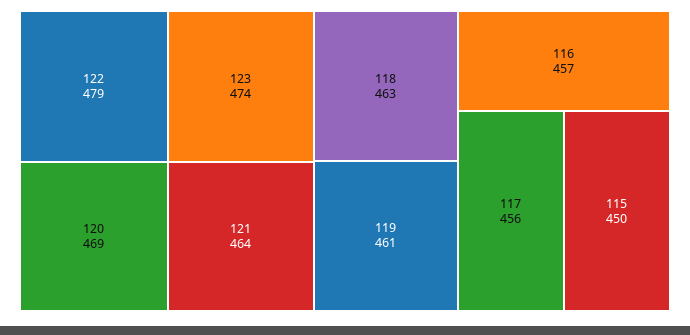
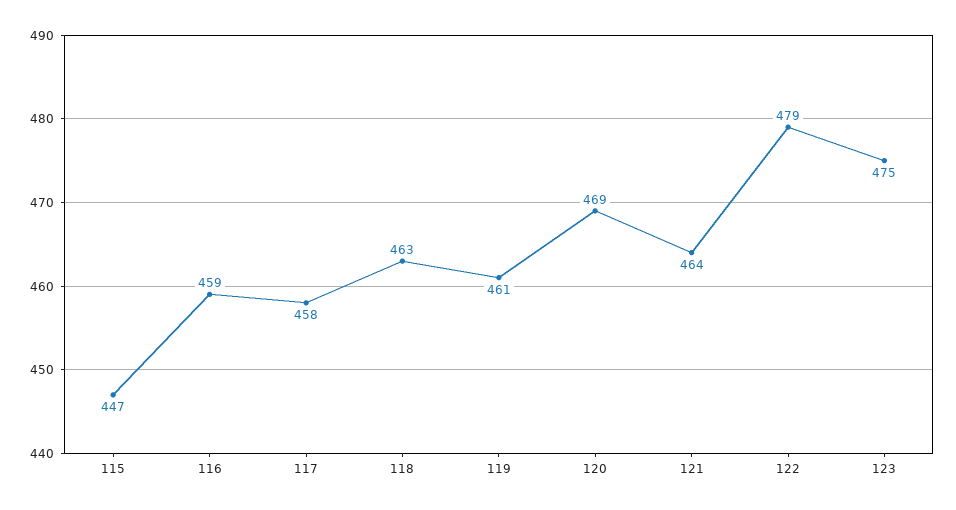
123: 474 -> 475
116: 457 -> 459
117: 456 -> 458
115: 450 -> 447

